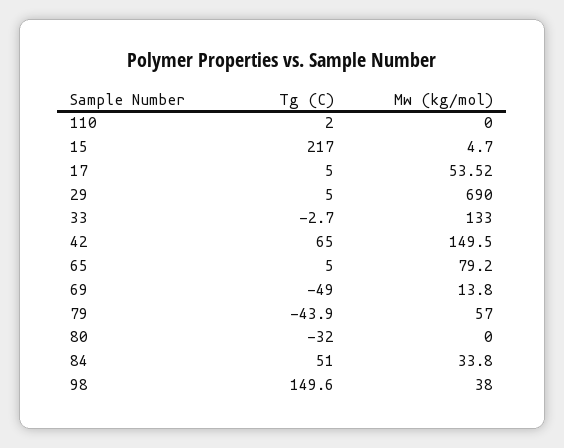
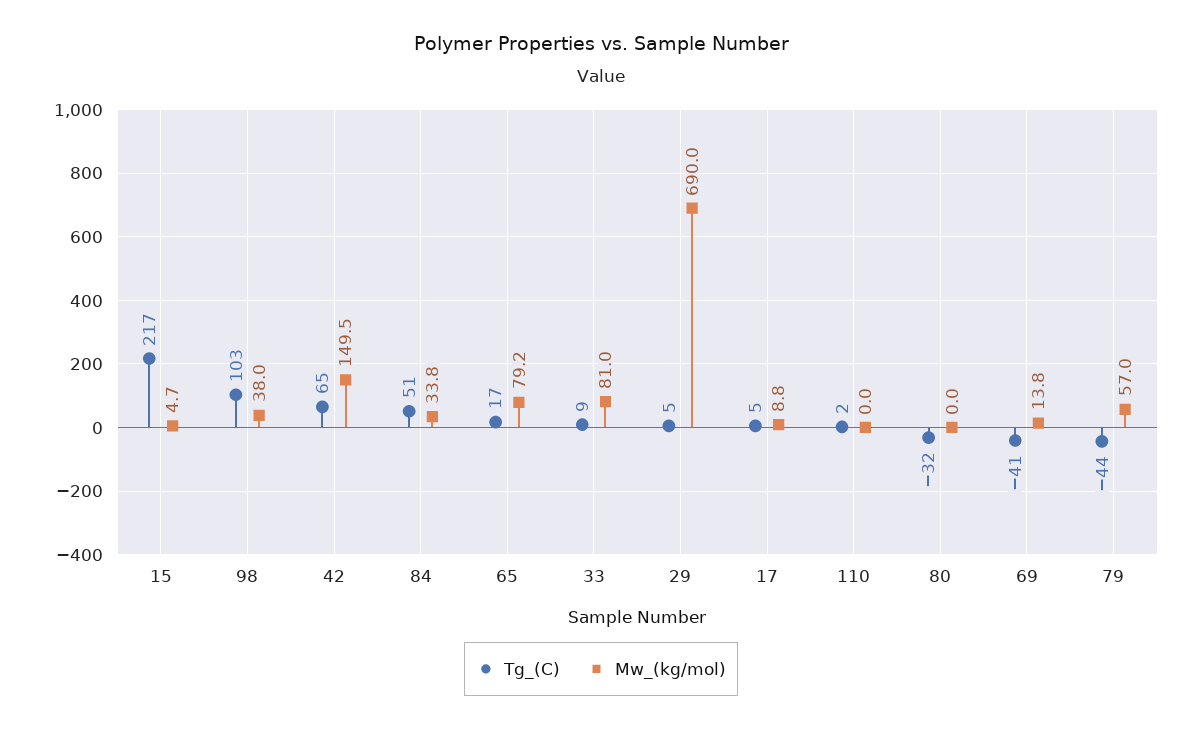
Mw (kg/mol), 17: 53.52 -> 8.8
Tg (C), 33: -2.7 -> 9
Mw (kg/mol), 33: 133 -> 81
Tg (C), 65: 5 -> 17
Tg (C), 69: -49 -> -41
Tg (C), 98: 149.6 -> 103

